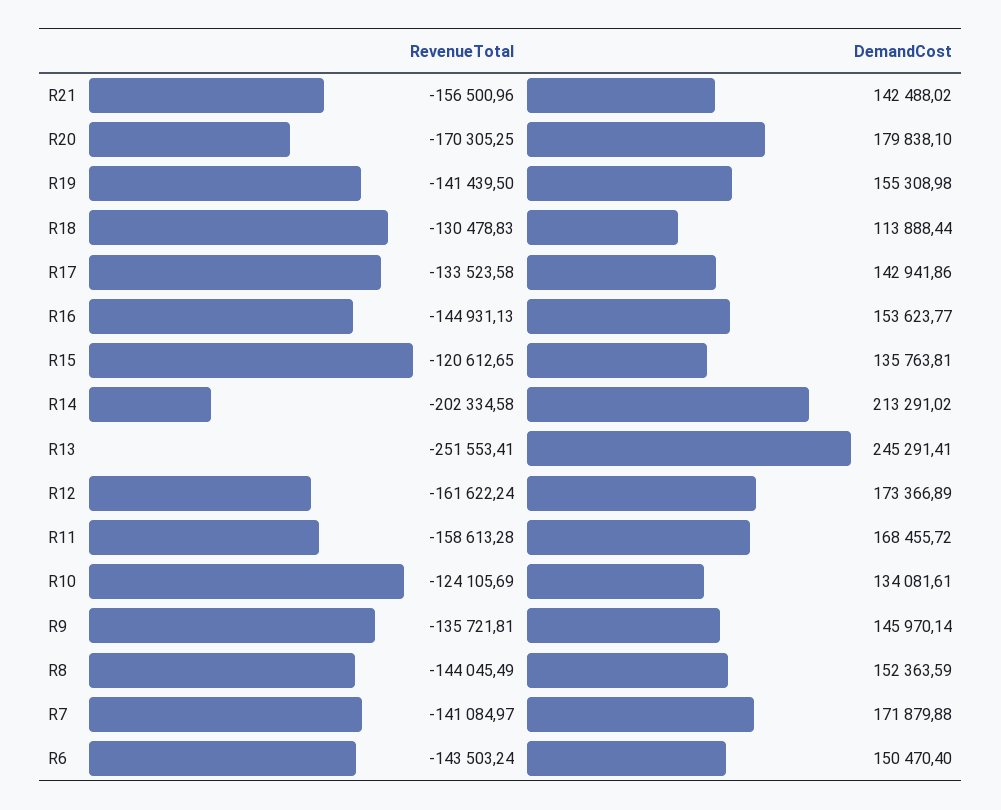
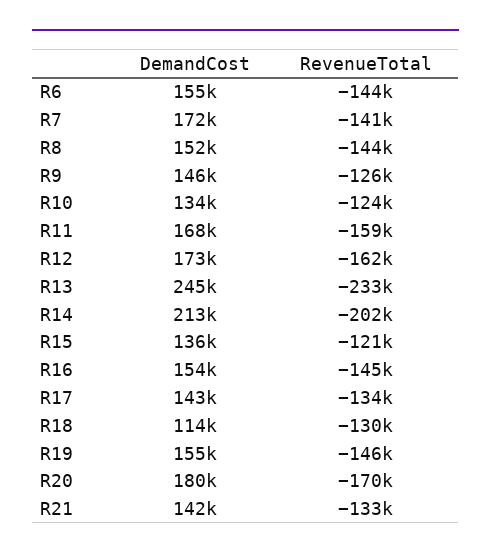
RevenueTotal, R21: -156500.96 -> -133000
RevenueTotal, R19: -141439.5 -> -146000
RevenueTotal, R13: -251553.41 -> -233000
RevenueTotal, R9: -135721.81 -> -126000
DemandCost, R6: 150470.4 -> 155000

